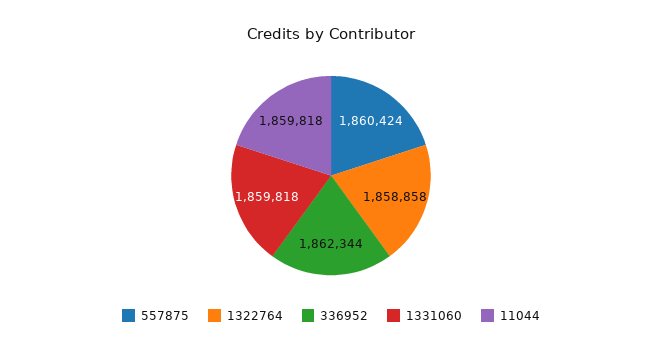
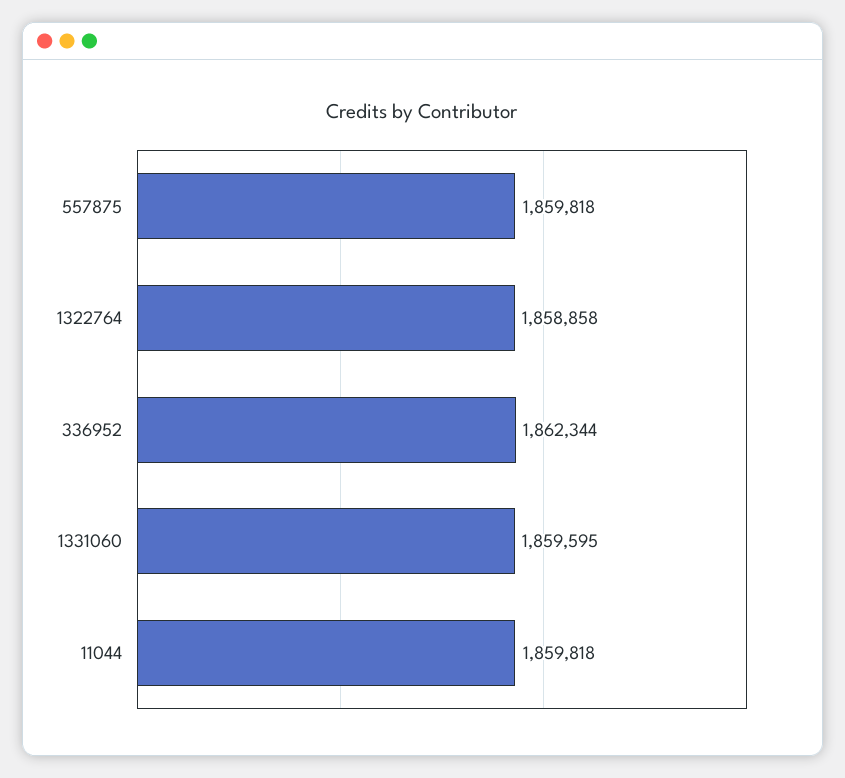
557875: 1860424 -> 1859818
1331060: 1859818 -> 1859595

